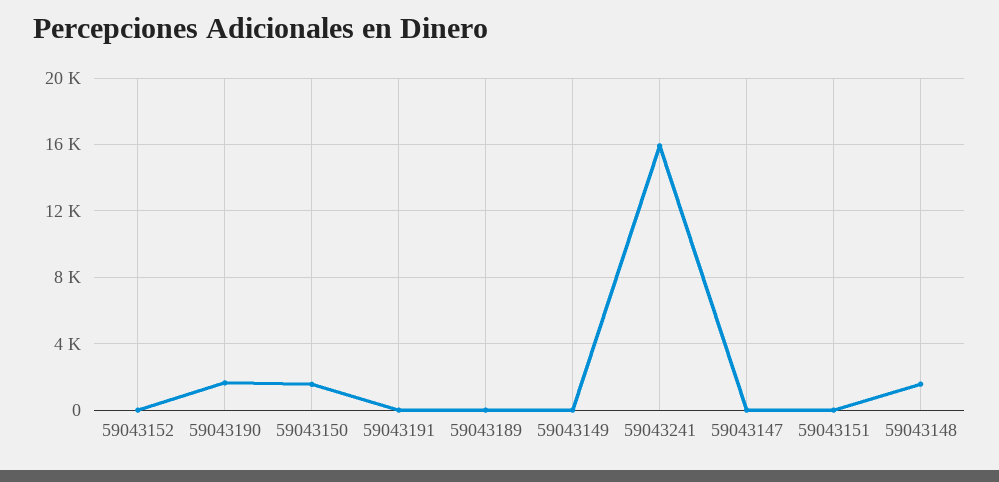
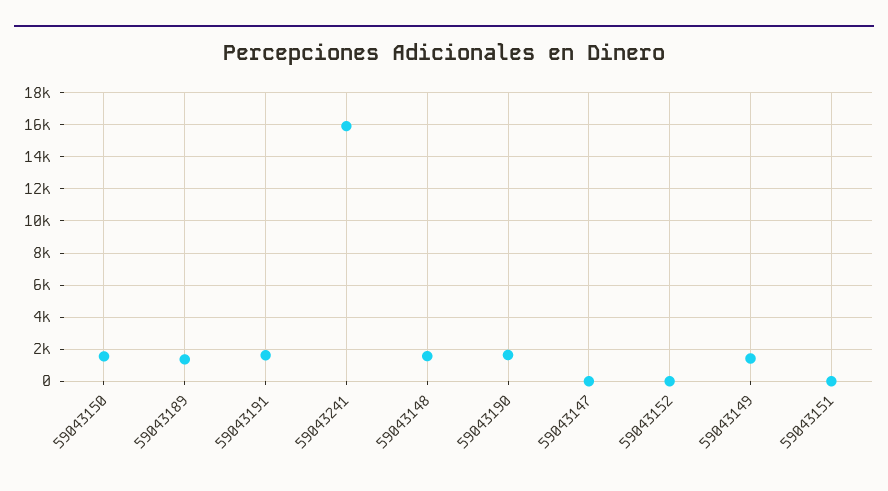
59043191: 0 -> 1500
59043189: 0 -> 1500
59043149: 0 -> 1500

